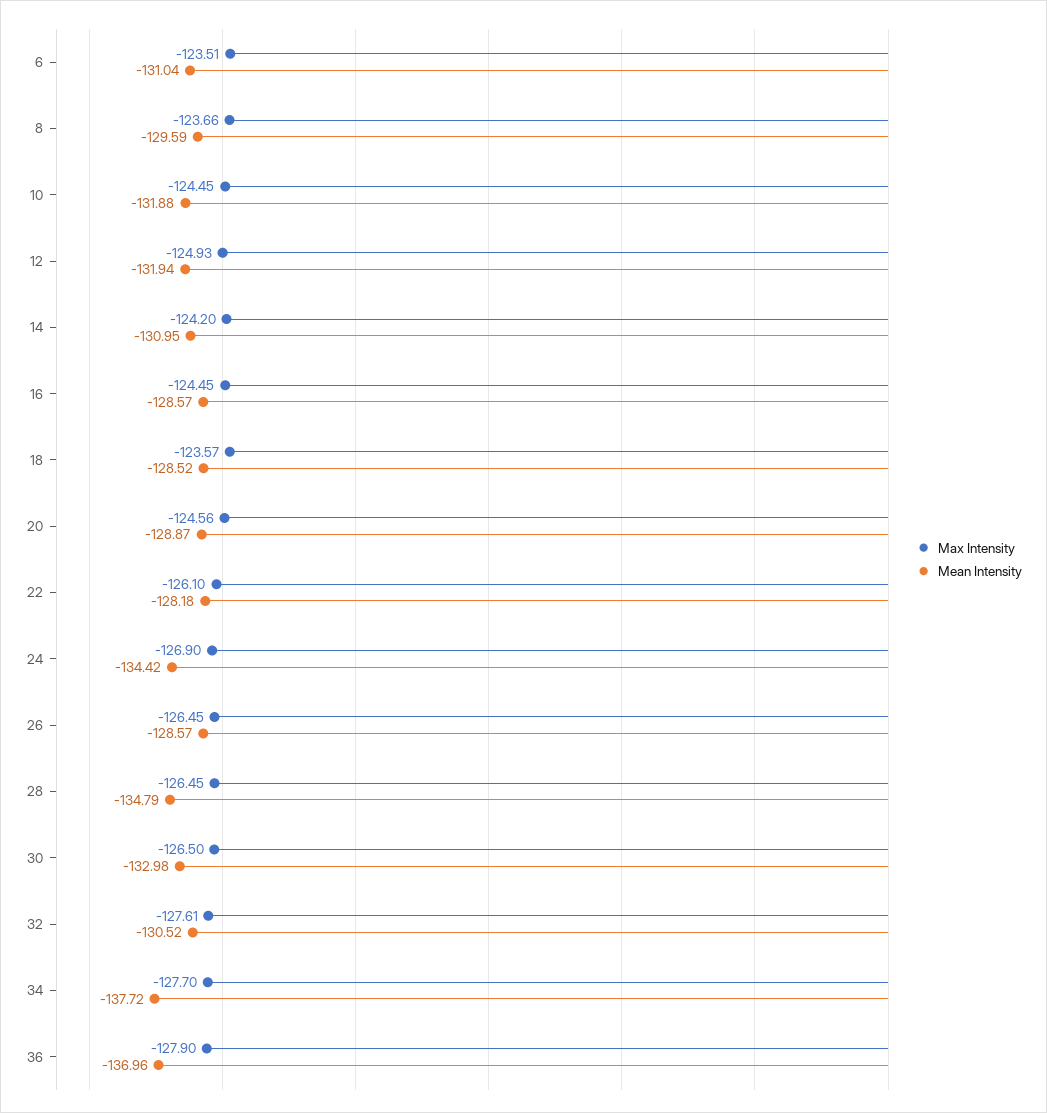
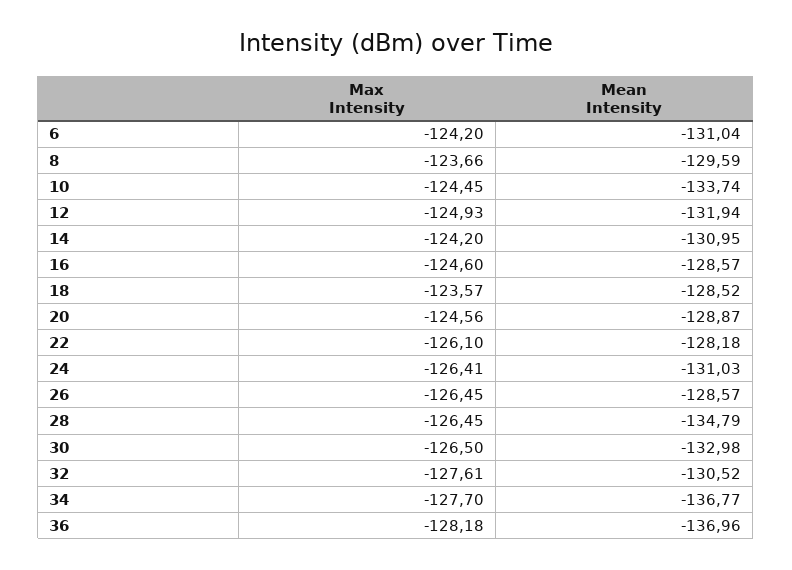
Max Intensity, 6: -123.51 -> -124.2
Mean Intensity, 10: -131.88 -> -133.74
Max Intensity, 16: -124.45 -> -124.6
Max Intensity, 24: -126.9 -> -126.41
Mean Intensity, 24: -134.42 -> -131.03
Mean Intensity, 34: -137.72 -> -136.77
Max Intensity, 36: -127.9 -> -128.18

